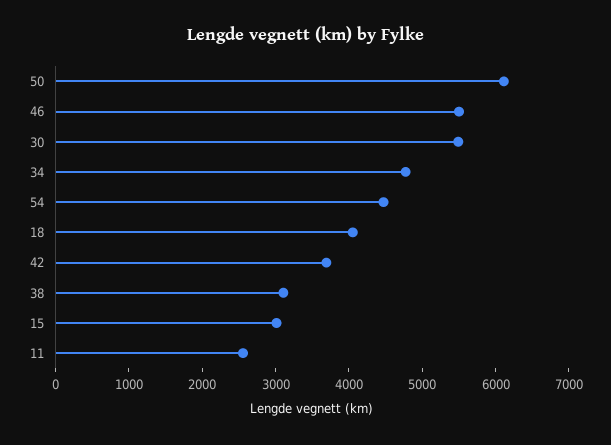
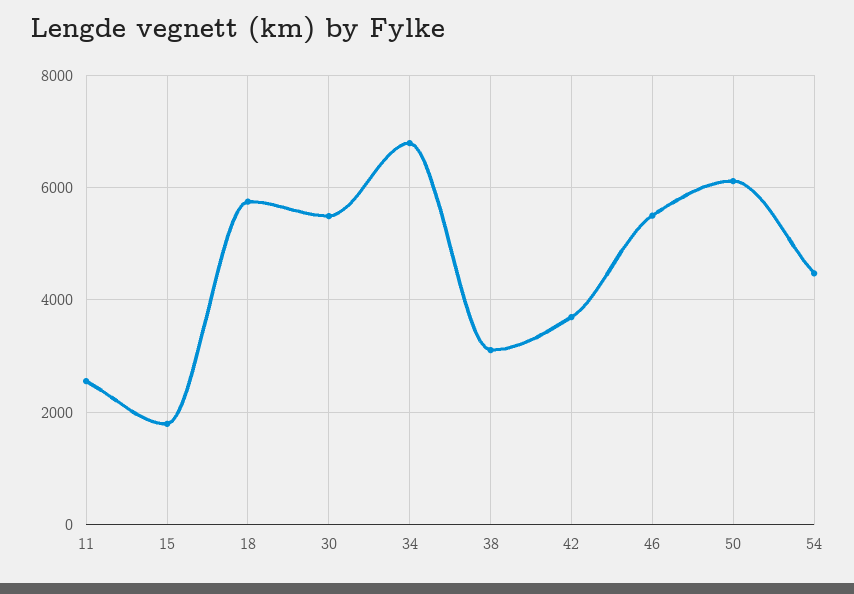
34: 4800 -> 6800
18: 4000 -> 5800
15: 3000 -> 1800

